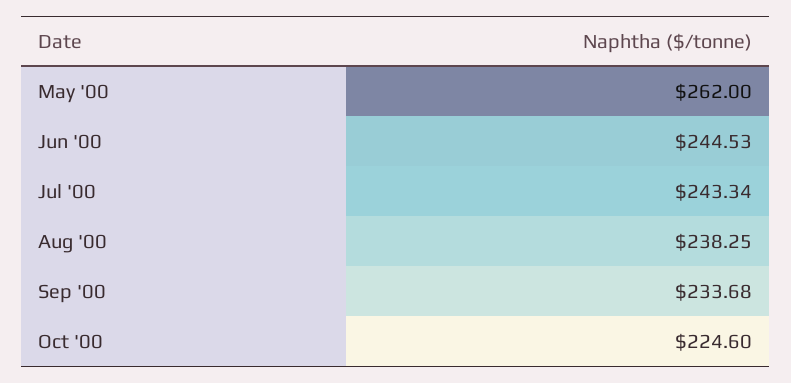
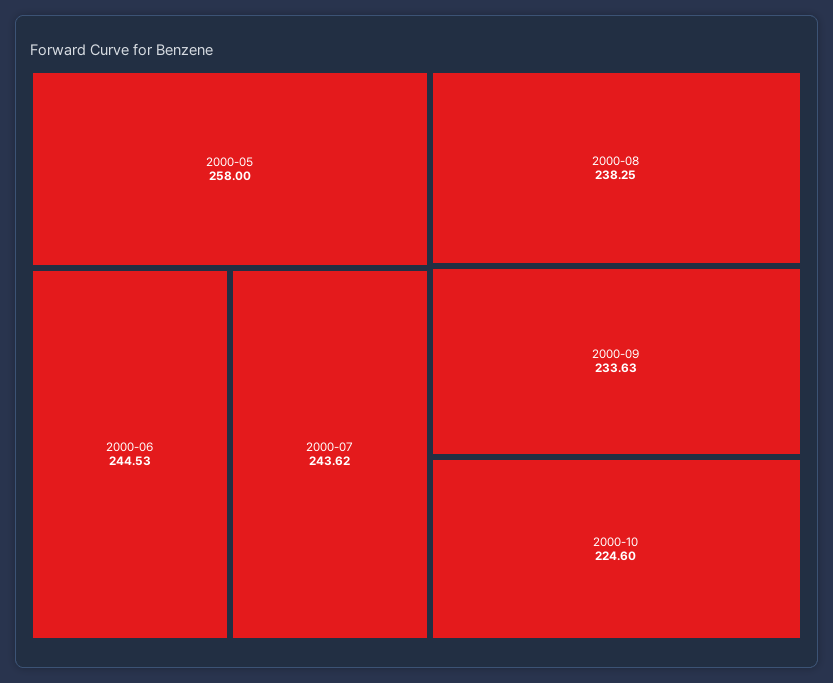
May '00: 262 -> 258
Jul '00: 243.34 -> 243.62
Sep '00: 233.68 -> 233.63

